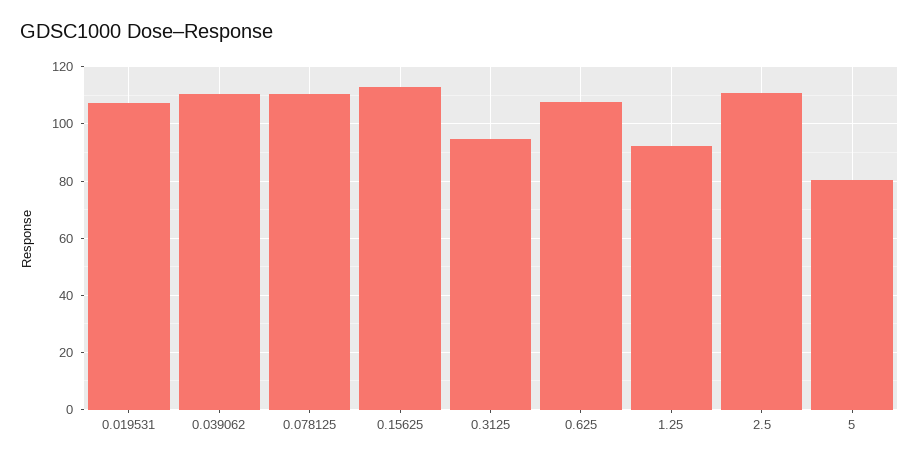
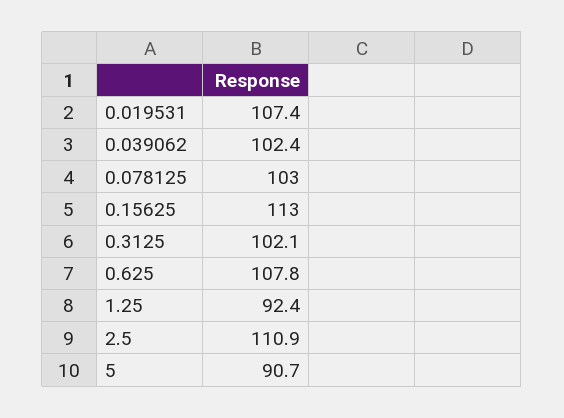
0.039062: 110 -> 102.4
0.078125: 110 -> 103
0.3125: 95 -> 102.1
5: 80 -> 90.7

